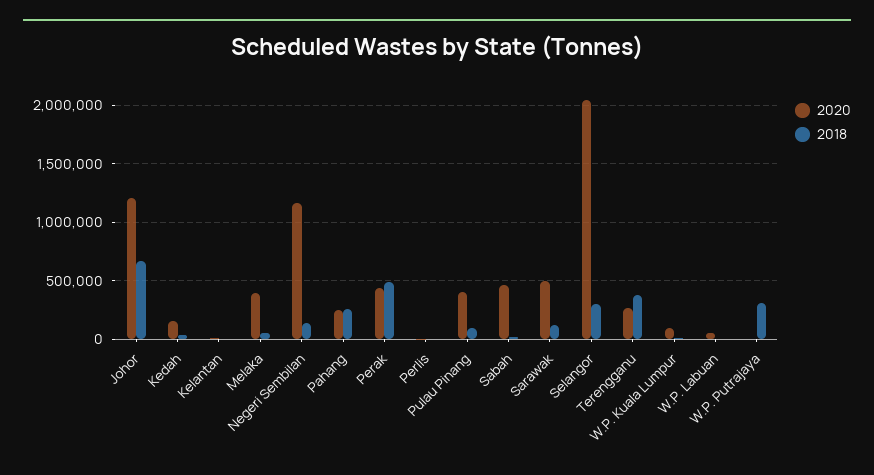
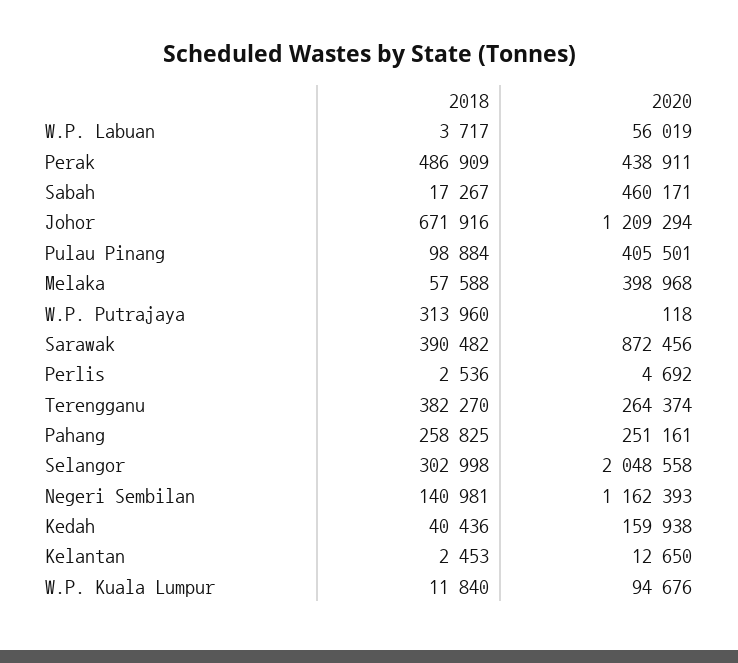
2020, Sarawak: 500000 -> 872456
2018, Sarawak: 100000 -> 390482

